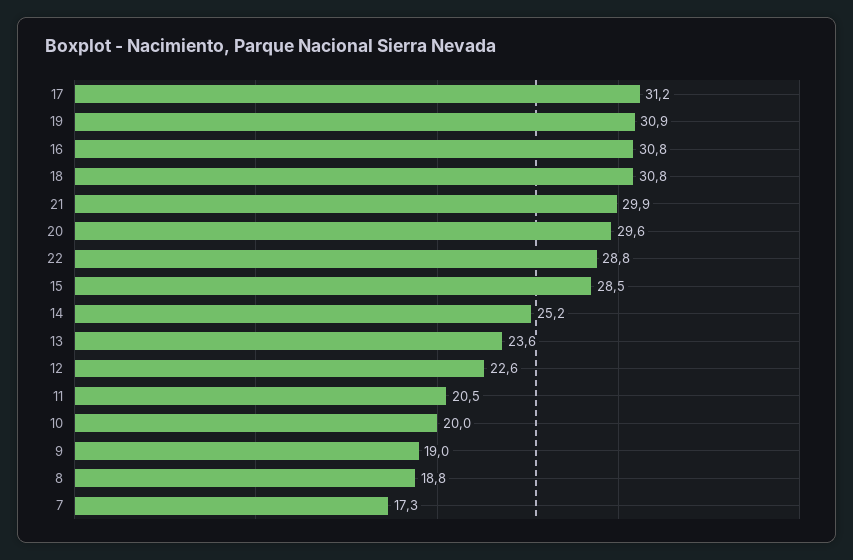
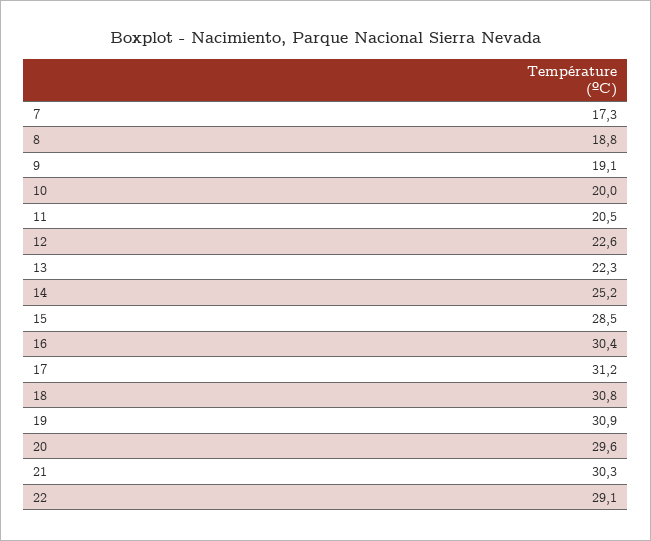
16: 30.8 -> 30.4
21: 29.9 -> 30.3
22: 28.8 -> 29.1
13: 23.6 -> 22.3
9: 19 -> 19.1

